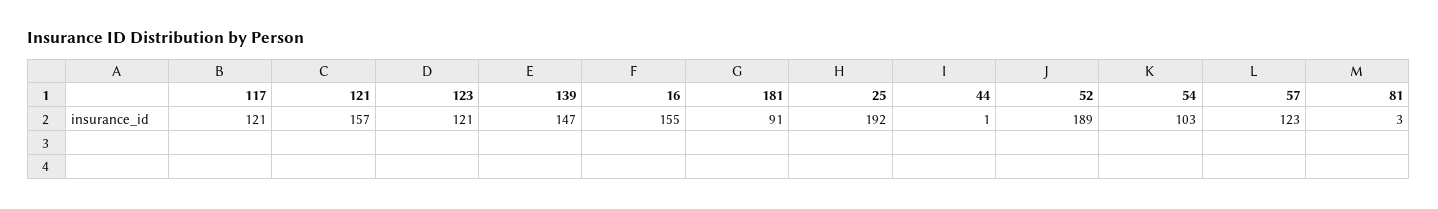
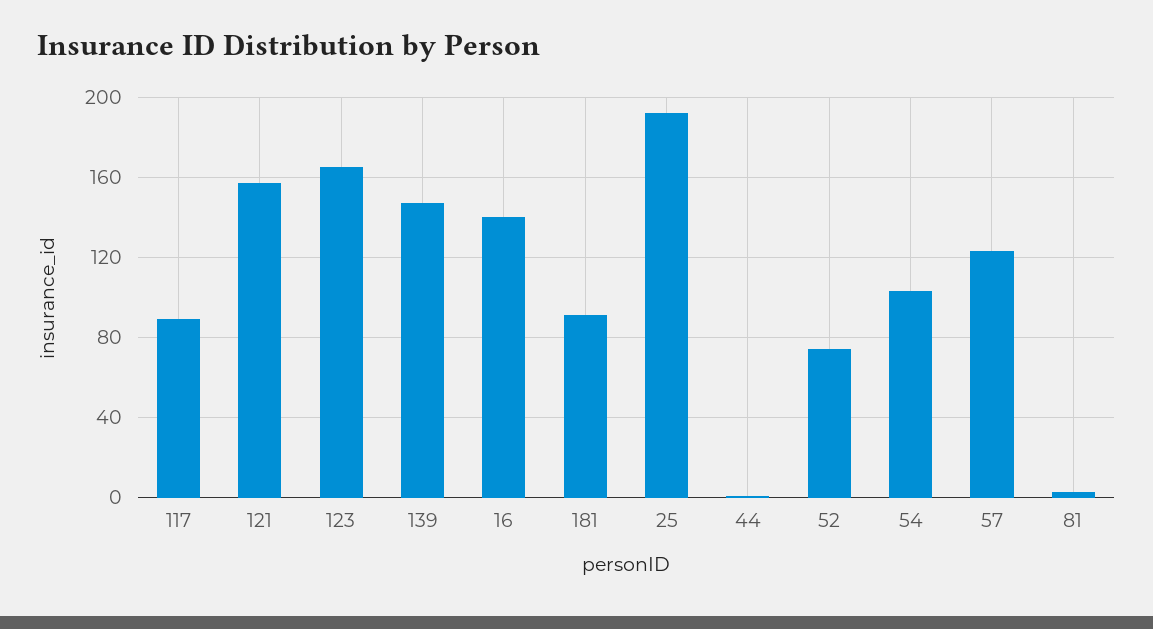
117: 121 -> 90
123: 121 -> 165
16: 155 -> 140
52: 189 -> 75

